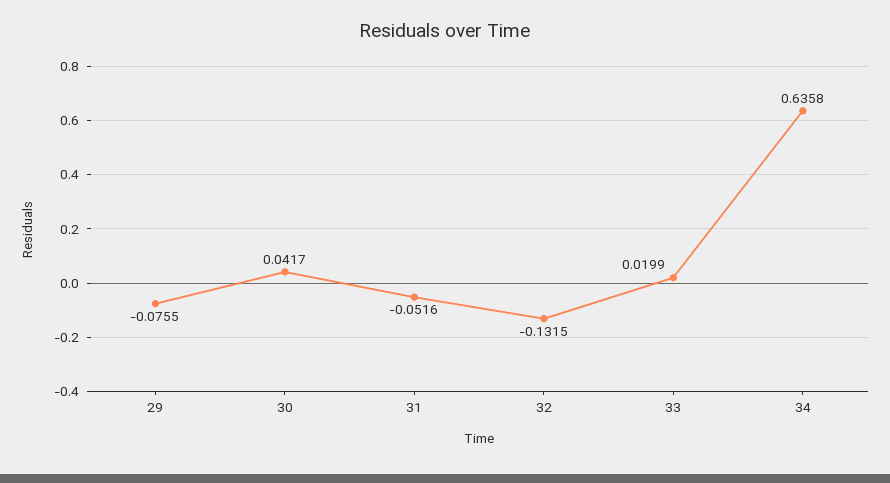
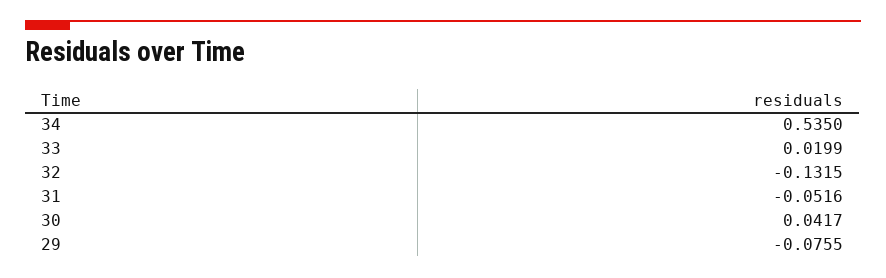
34: 0.6358 -> 0.535

